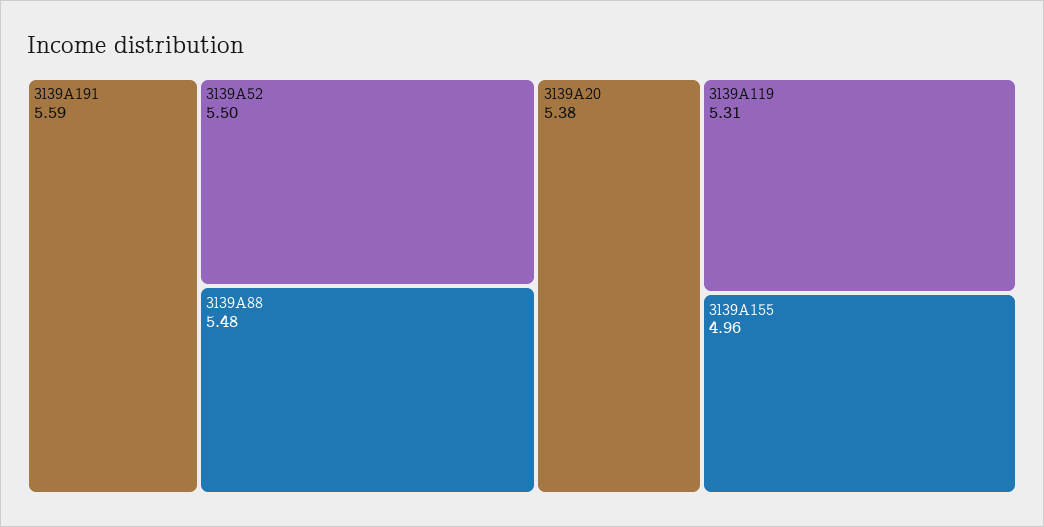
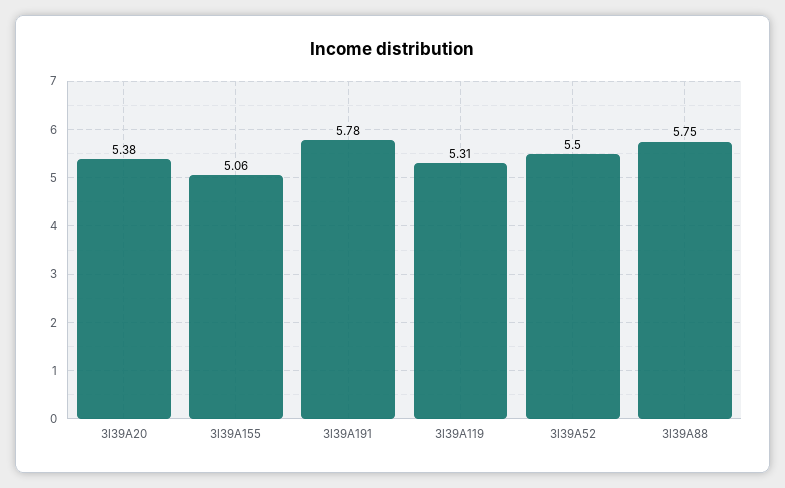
3l39A191: 5.59 -> 5.78
3l39A88: 5.48 -> 5.75
3l39A155: 4.96 -> 5.06

